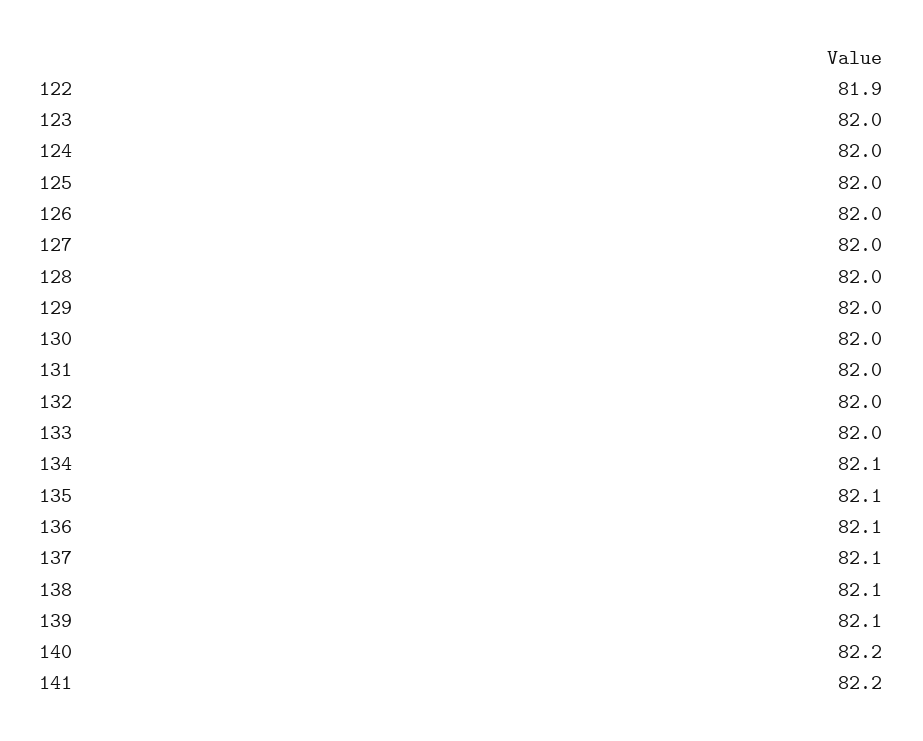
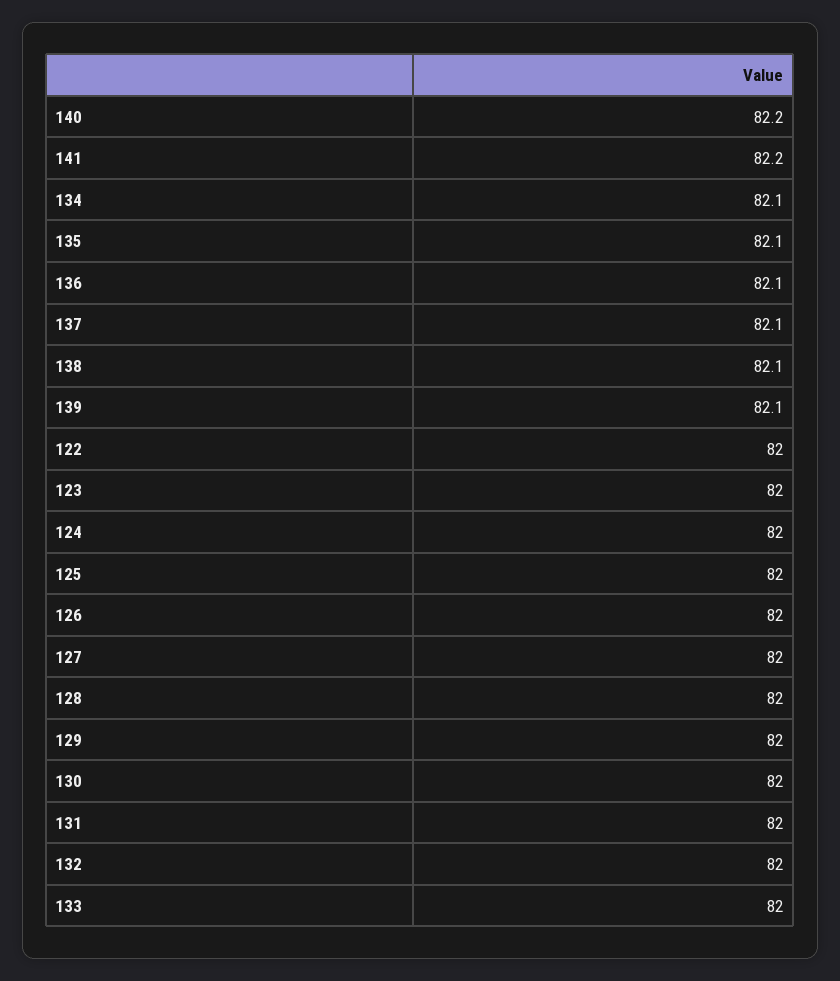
122: 81.9 -> 82

